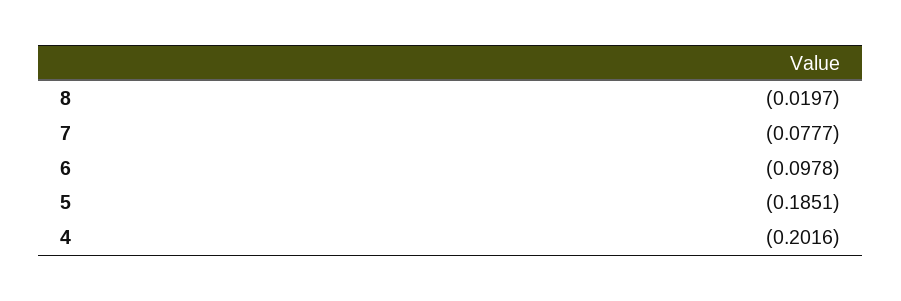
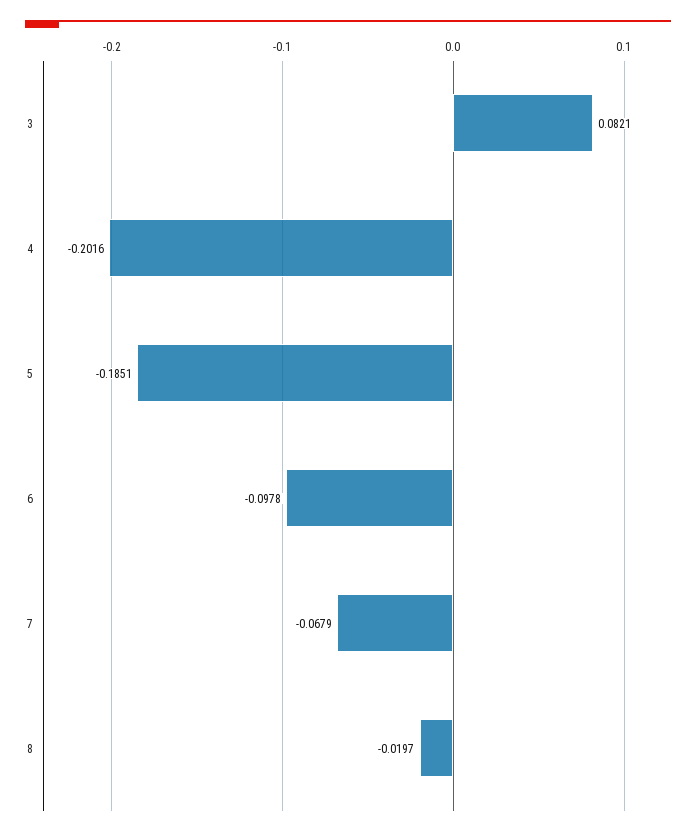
7: -0.0777 -> -0.0679
3: none -> 0.0821

